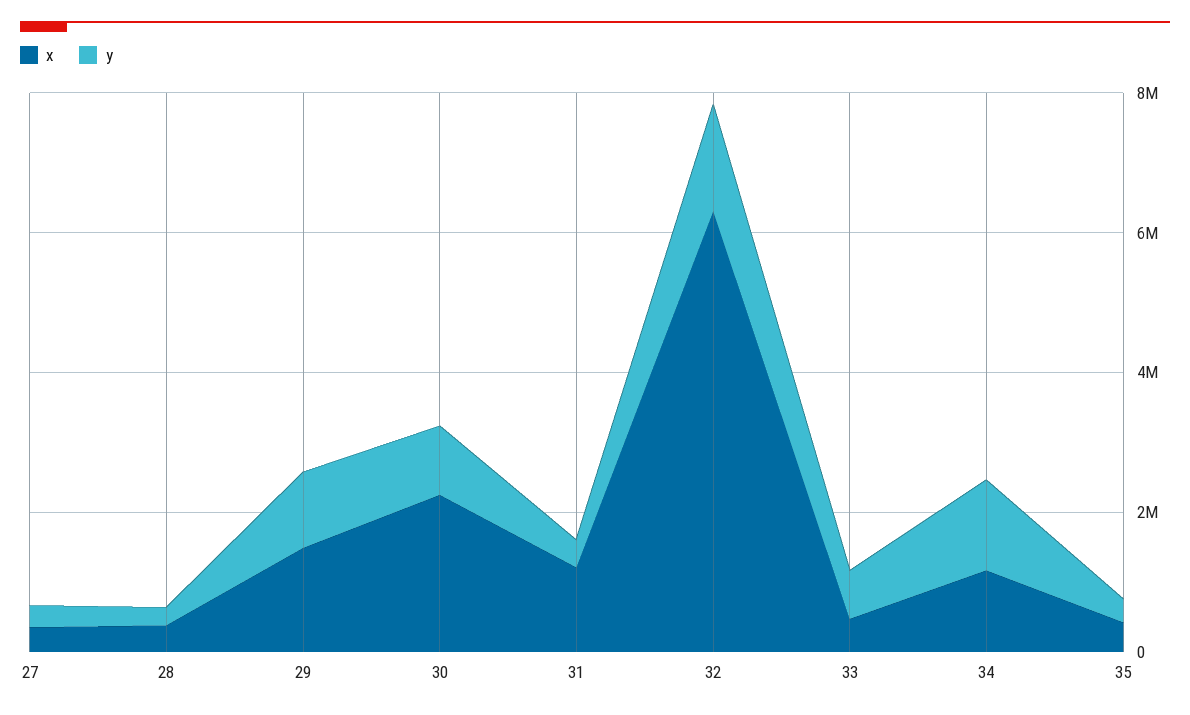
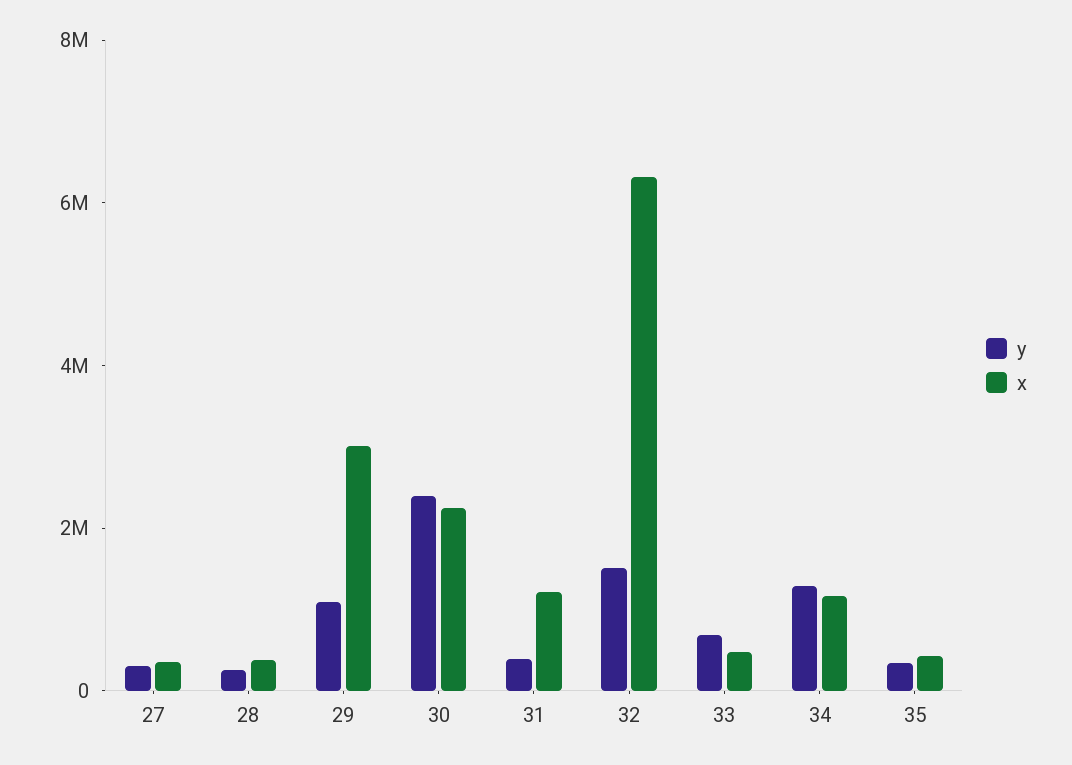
x, 29: 1500000 -> 3000000
y, 30: 1000000 -> 2500000

